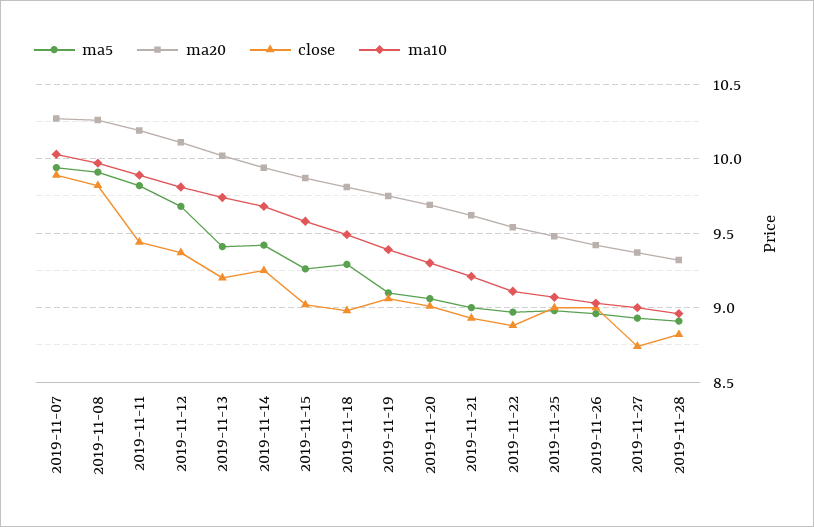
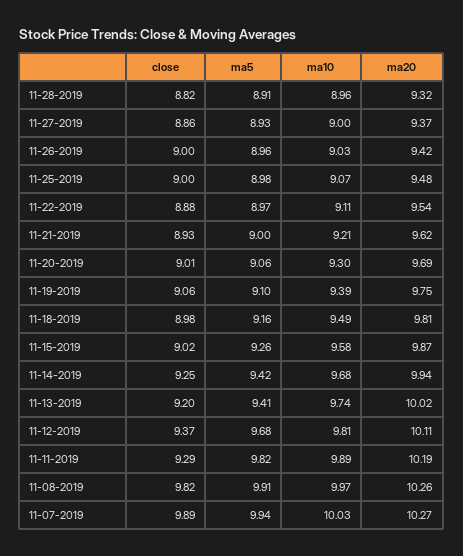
close, 2019-11-11: 9.45 -> 9.29
ma5, 2019-11-18: 9.3 -> 9.16
close, 2019-11-27: 8.75 -> 8.86

